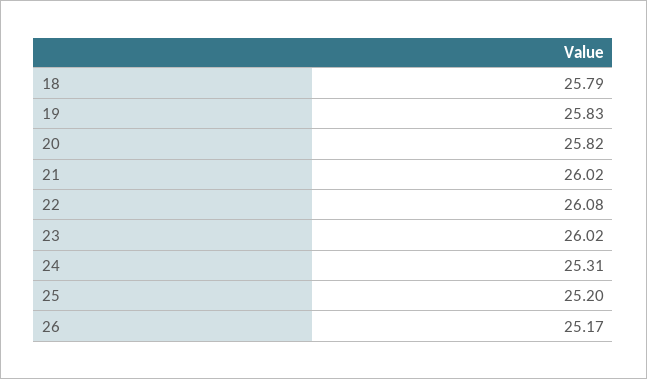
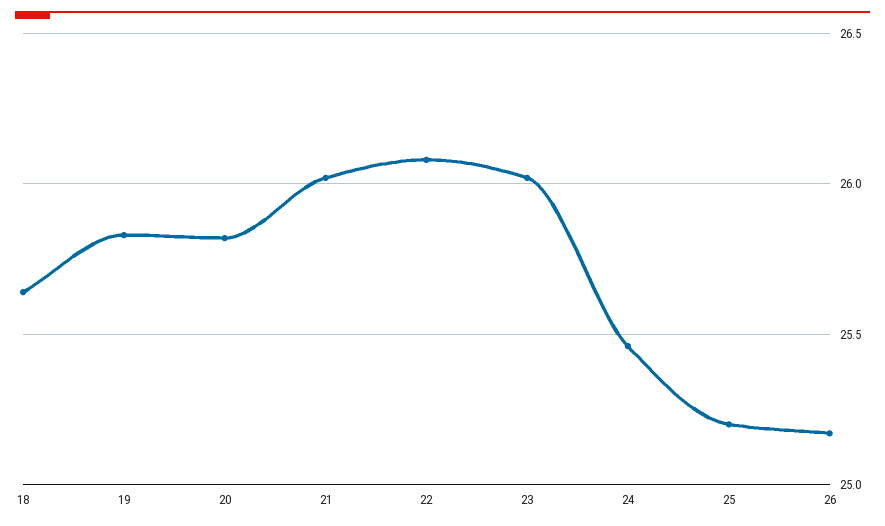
18: 25.79 -> 25.65
24: 25.31 -> 25.45

